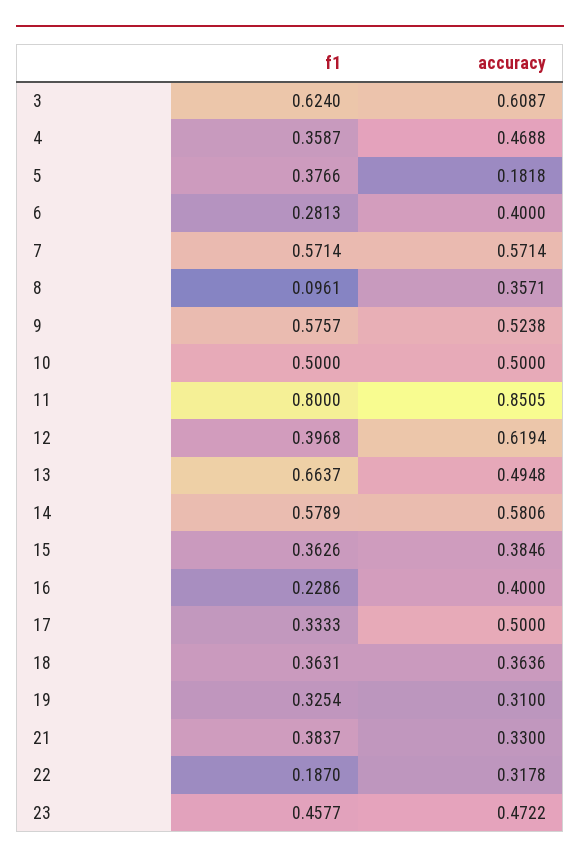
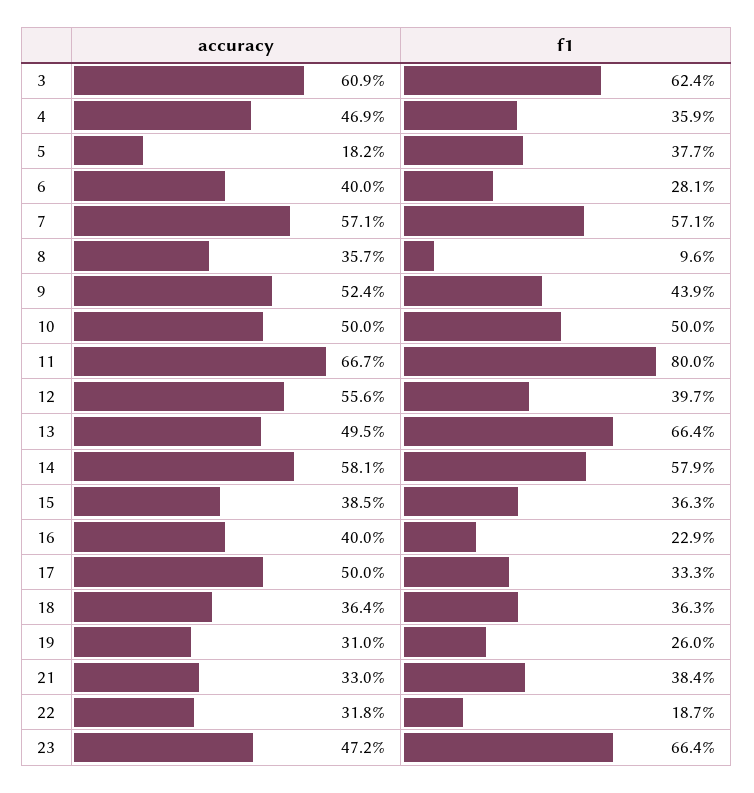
f1, 9: 0.5757 -> 0.439
accuracy, 11: 0.8505 -> 0.667
accuracy, 12: 0.6194 -> 0.556
f1, 19: 0.3254 -> 0.26
f1, 23: 0.4577 -> 0.664

